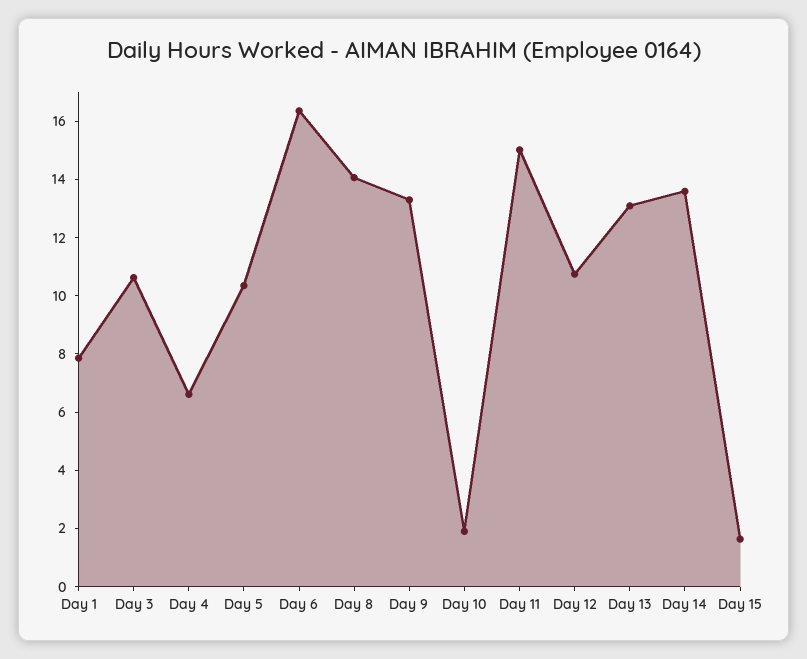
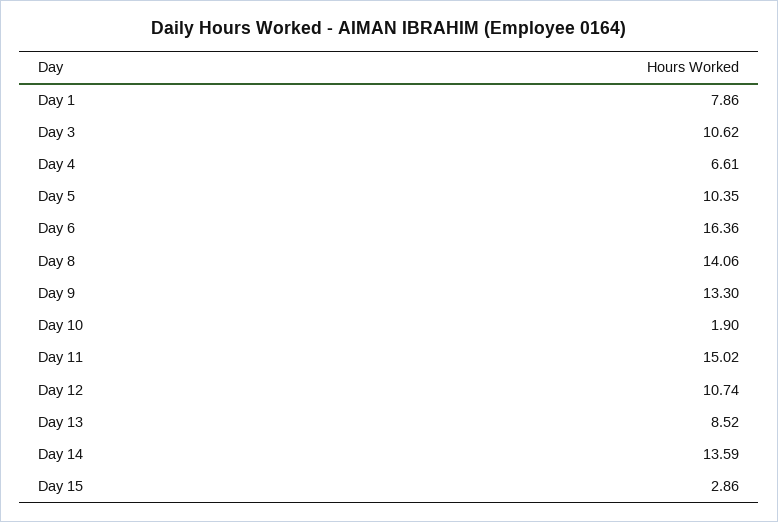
Day 13: 13 -> 8.52
Day 15: 1.5 -> 2.86

